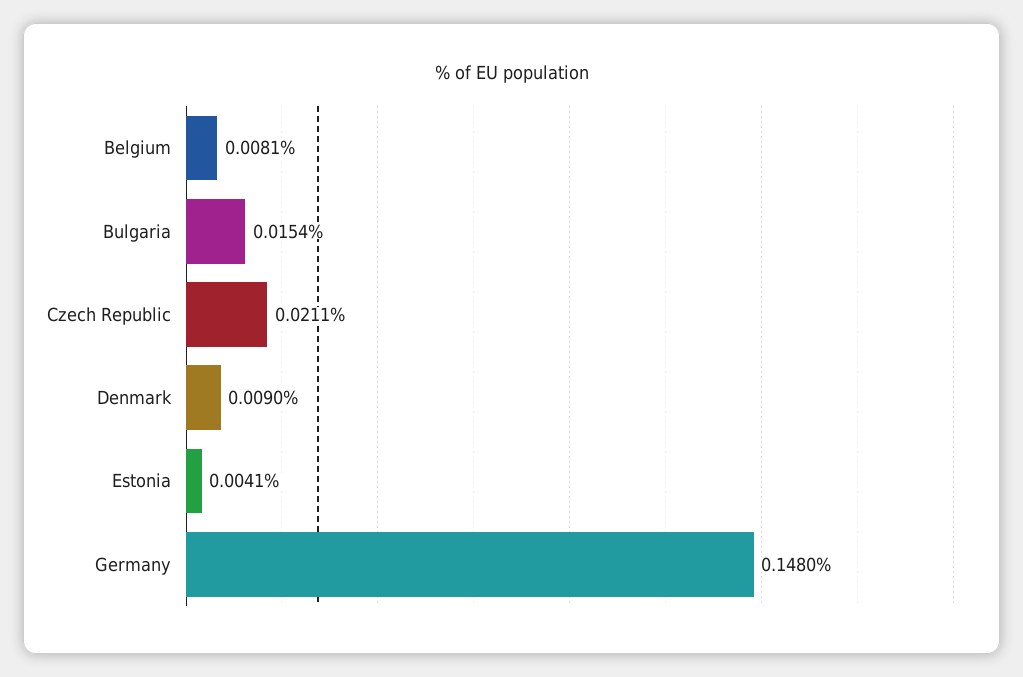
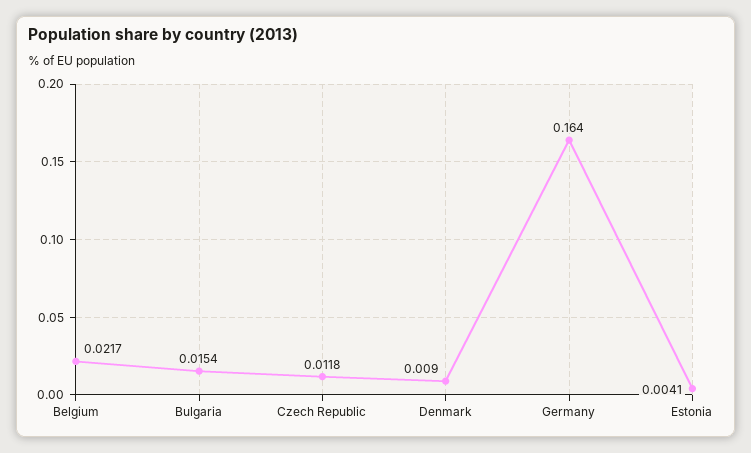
Belgium: 0.0081 -> 0.0217
Czech Republic: 0.0211 -> 0.0118
Germany: 0.148 -> 0.164

